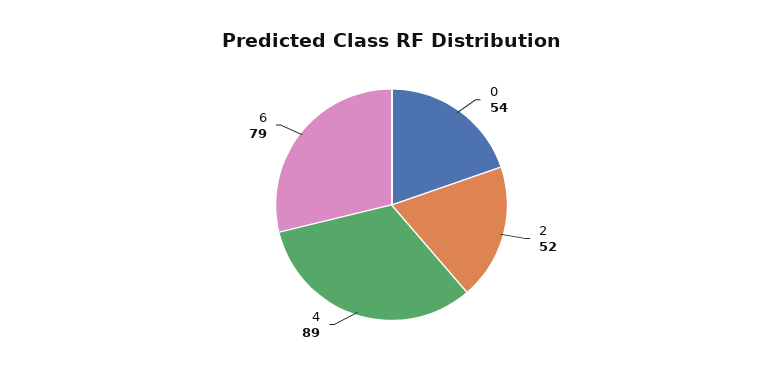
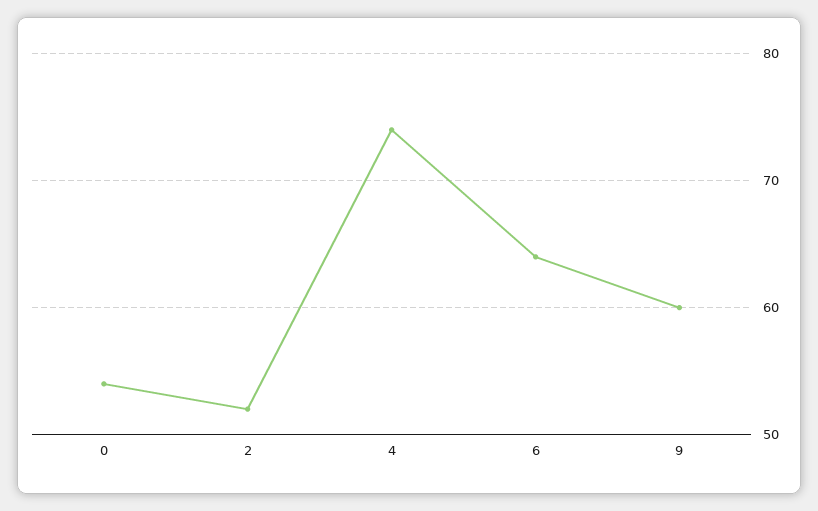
4: 89 -> 74
6: 79 -> 64
9: none -> 60

